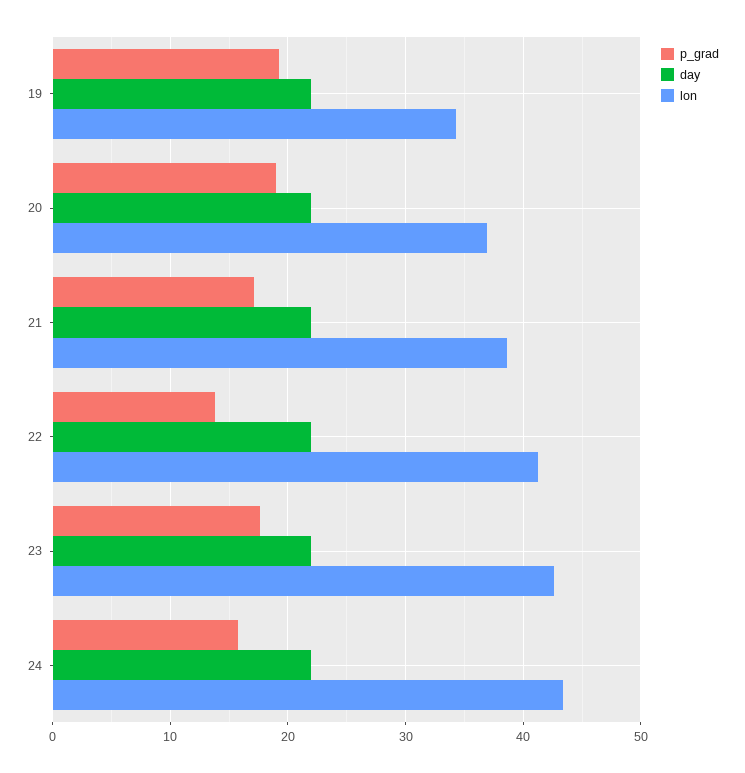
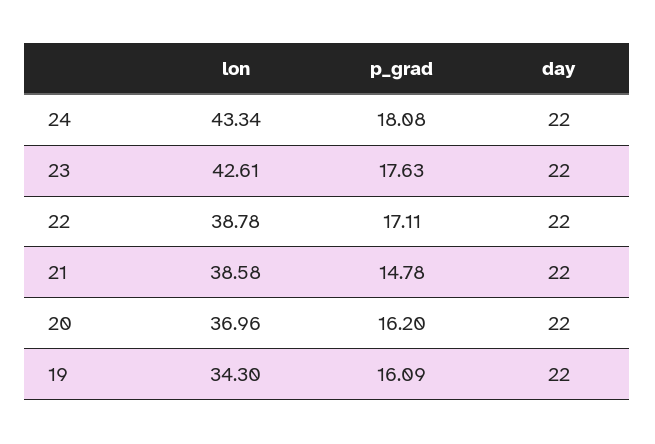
p_grad, 19: 19 -> 16.09
p_grad, 20: 19 -> 16.2
p_grad, 21: 17 -> 14.78
p_grad, 22: 14 -> 17.11
lon, 22: 41 -> 38.78
p_grad, 24: 16 -> 18.08

